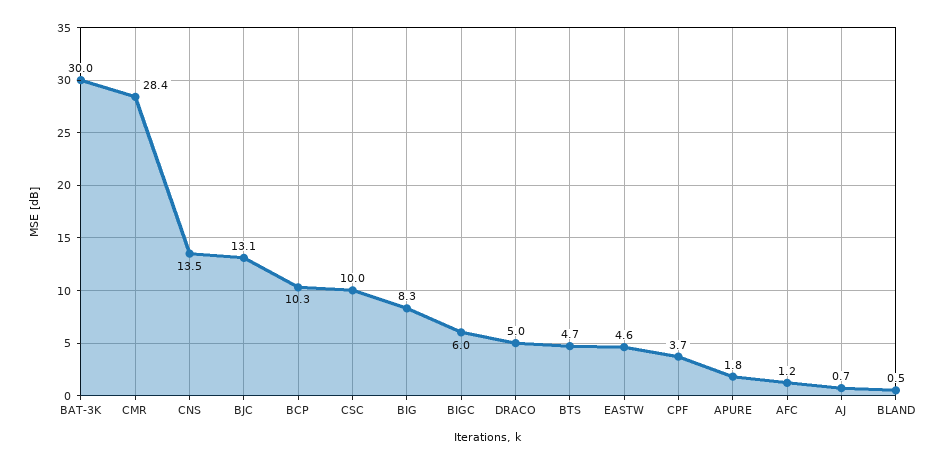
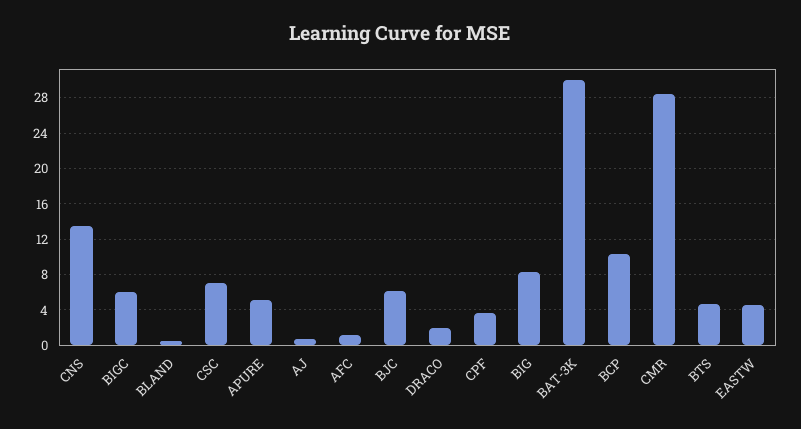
BJC: 13.1 -> 6
CSC: 10 -> 7
DRACO: 5 -> 2
APURE: 1.8 -> 5

